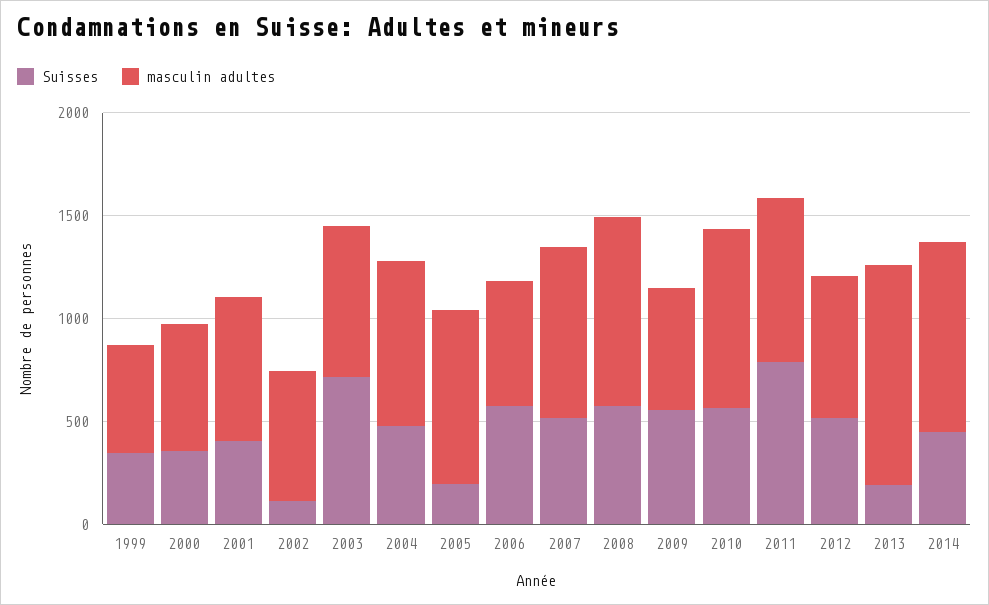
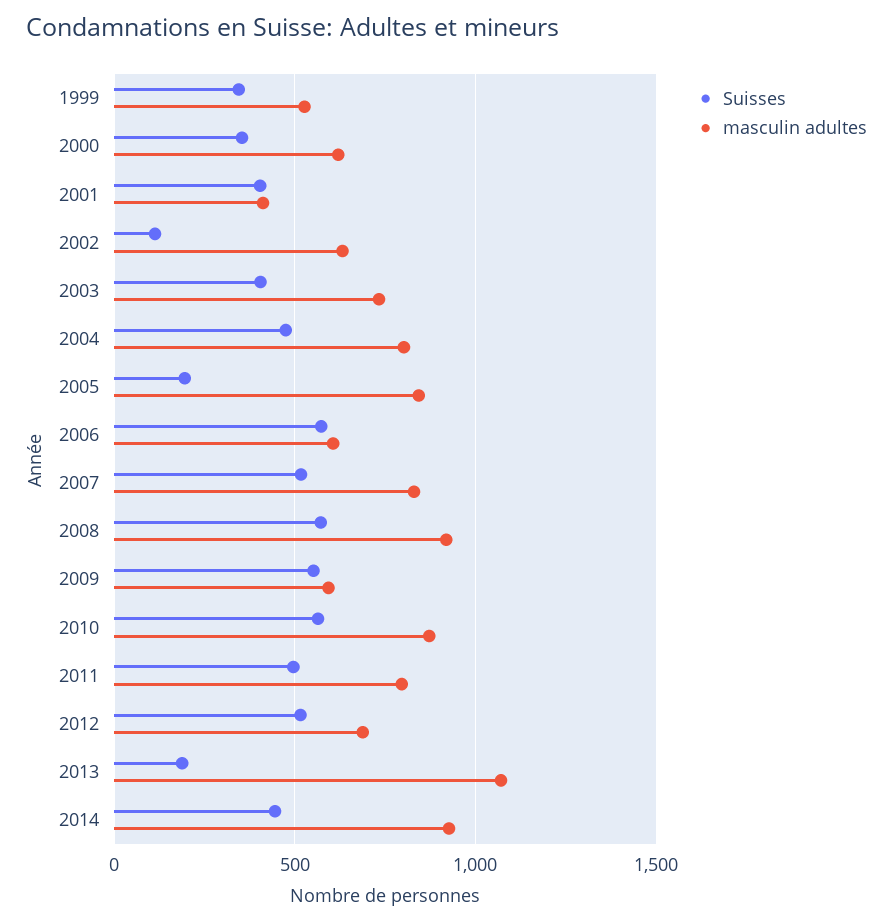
masculin adultes, 2001: 700 -> 400
Suisses, 2003: 700 -> 400
Suisses, 2011: 800 -> 500

